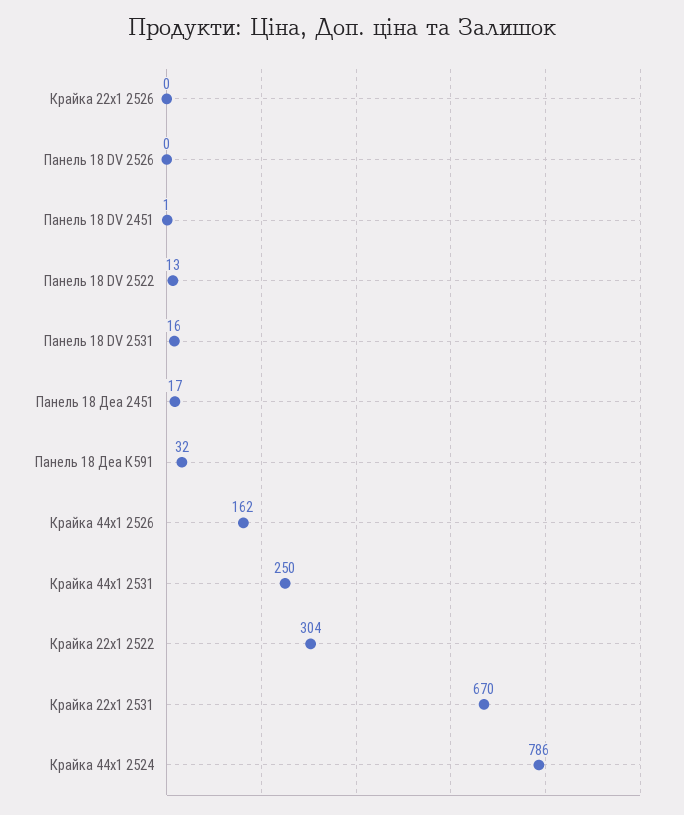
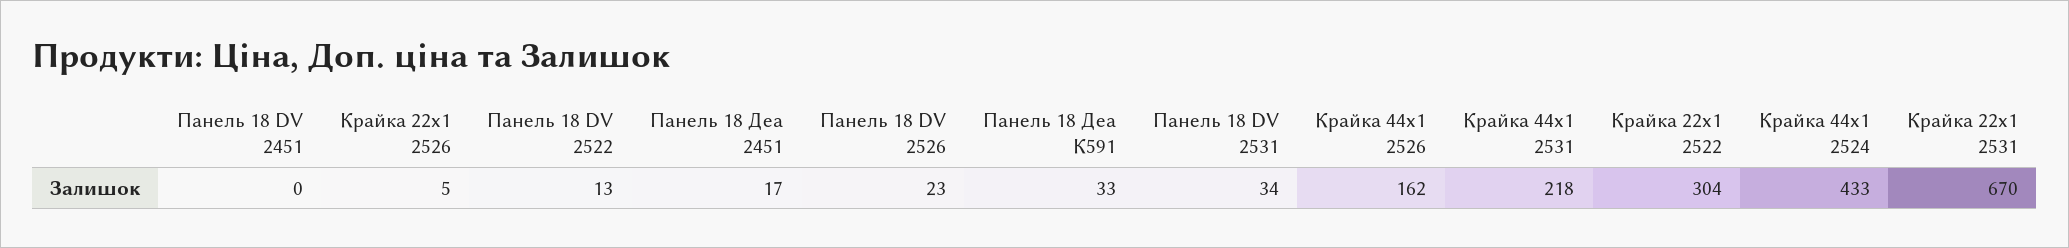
Крайка 22x1 2526: 0 -> 5
Панель 18 DV 2526: 0 -> 23
Панель 18 DV 2451: 1 -> 0
Панель 18 DV 2531: 16 -> 34
Панель 18 Деа К591: 32 -> 33
Крайка 44x1 2531: 250 -> 218
Крайка 44x1 2524: 786 -> 433

